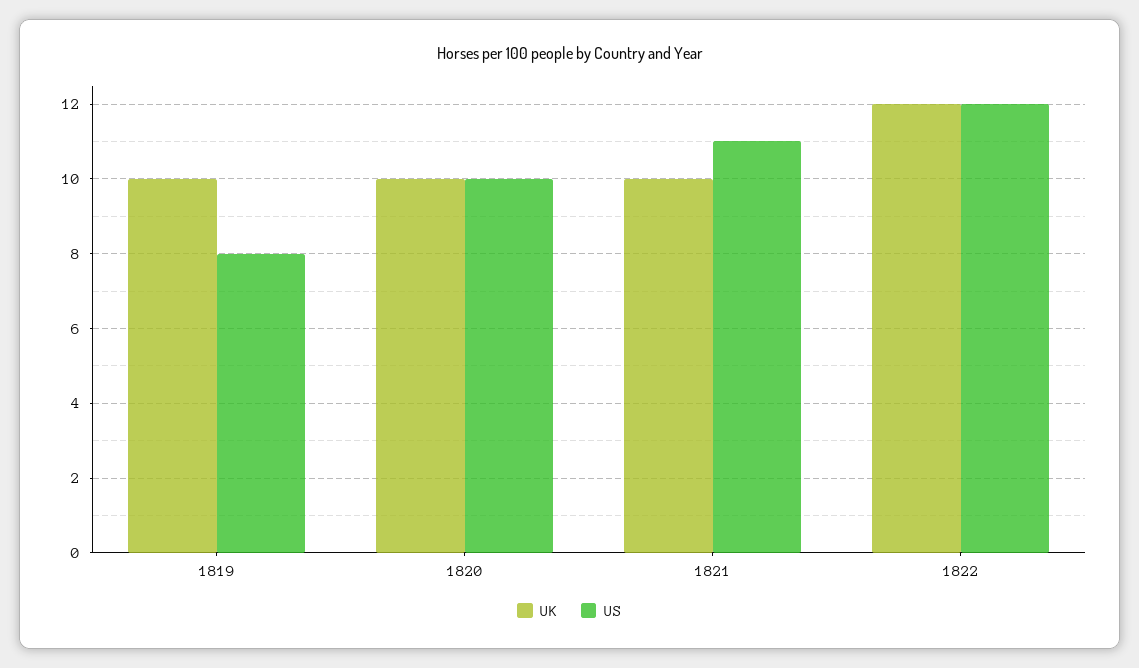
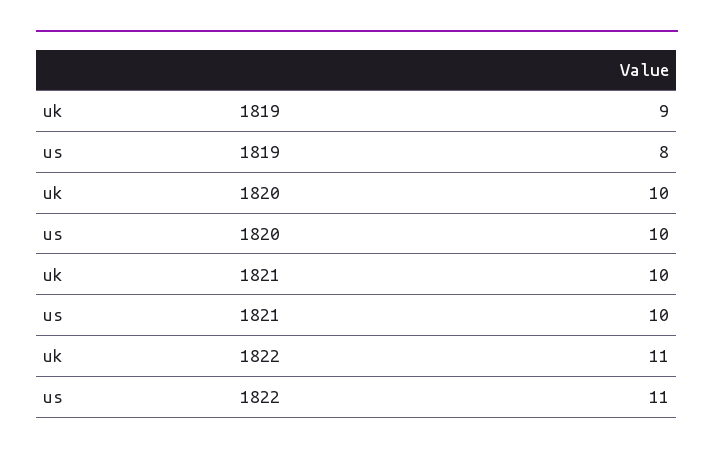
UK, 1819: 10 -> 9
US, 1821: 11 -> 10
UK, 1822: 12 -> 11
US, 1822: 12 -> 11

